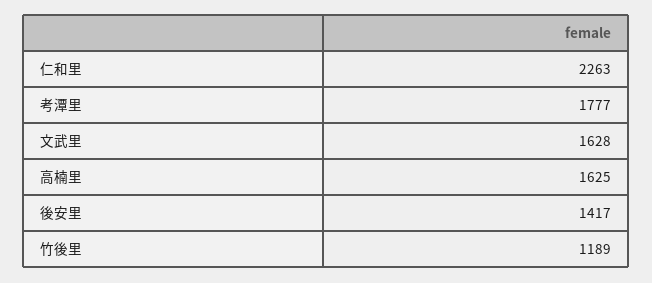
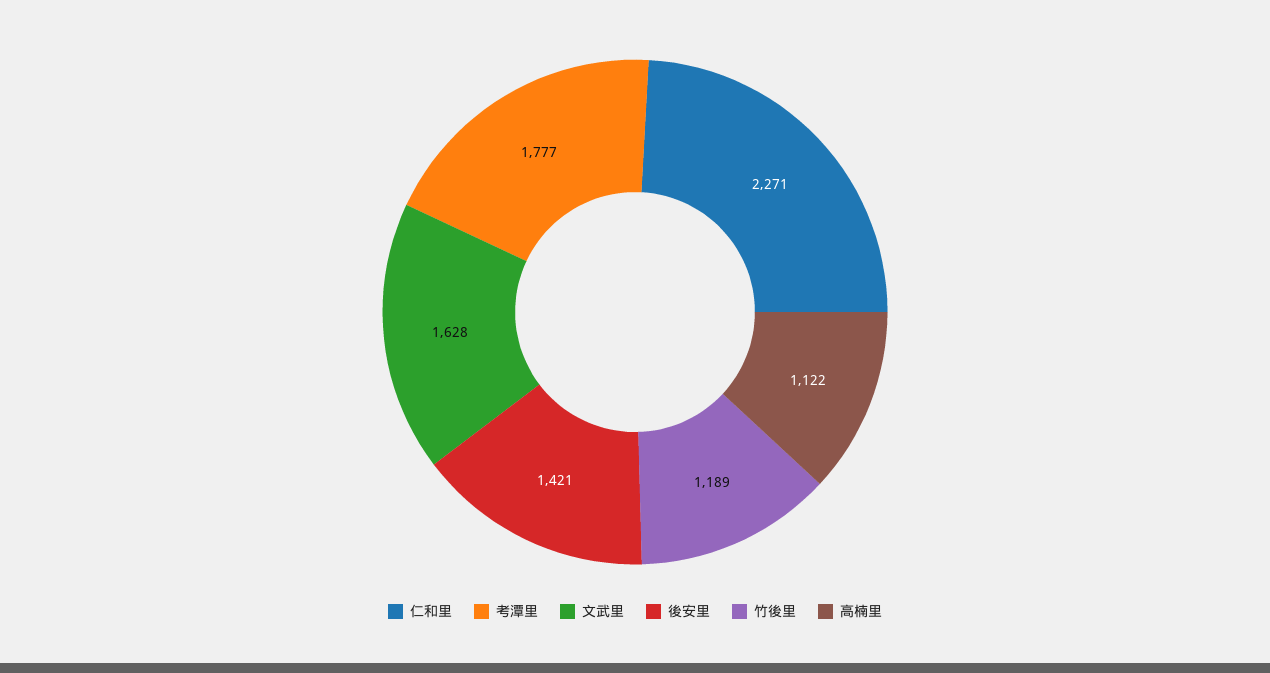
仁和里: 2263 -> 2271
高楠里: 1625 -> 1122
後安里: 1417 -> 1421

